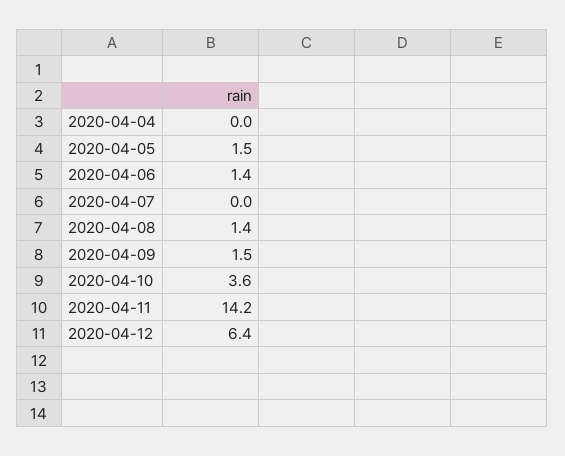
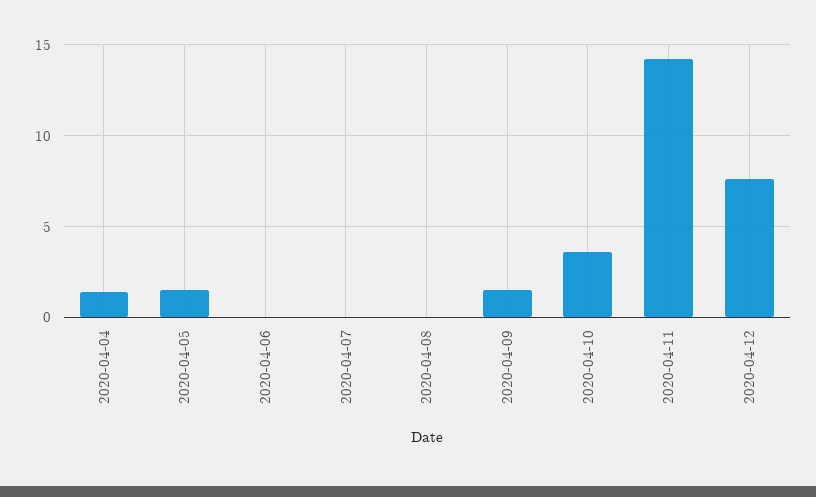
2020-04-04: 0 -> 1.5
2020-04-06: 1.4 -> 0
2020-04-08: 1.4 -> 0
2020-04-12: 6.4 -> 7.5

